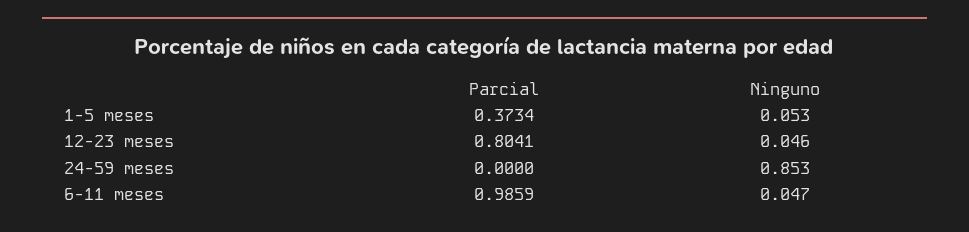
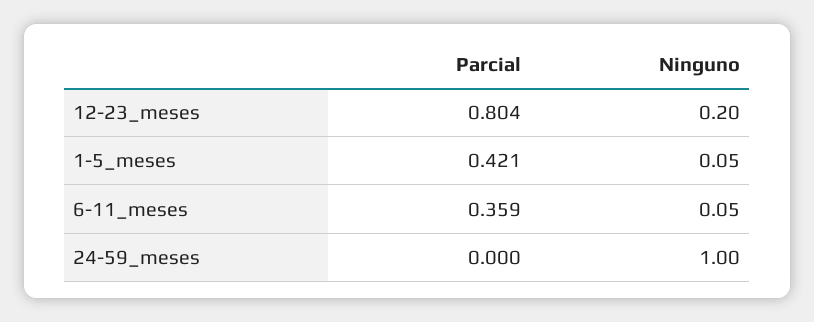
Parcial, 1-5 meses: 0.3734 -> 0.421
Ninguno, 12-23 meses: 0.046 -> 0.2
Ninguno, 24-59 meses: 0.853 -> 1
Parcial, 6-11 meses: 0.9859 -> 0.359

